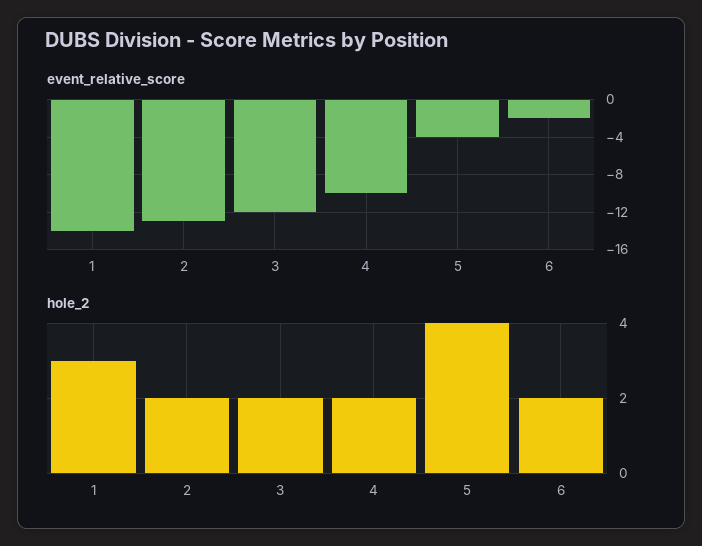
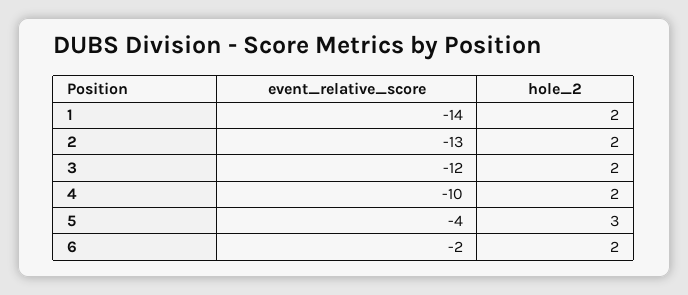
hole_2, 1: 3 -> 2
hole_2, 5: 4 -> 3

